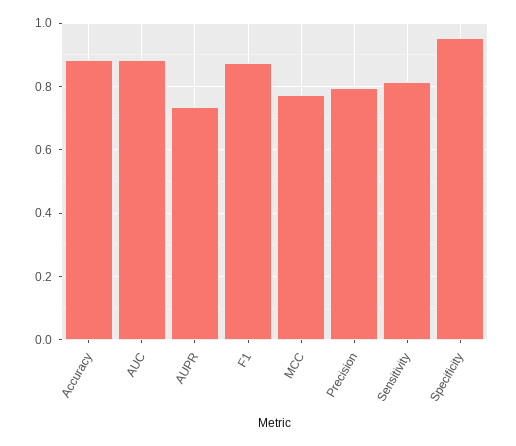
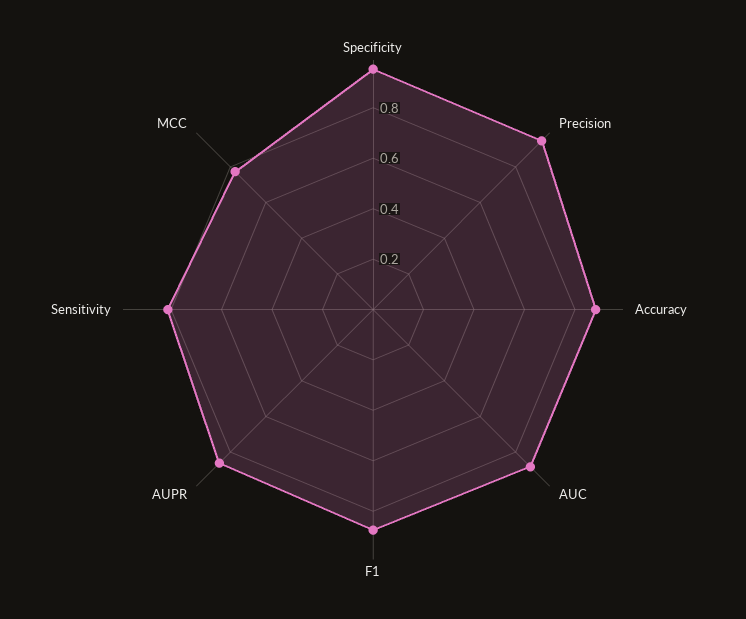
AUPR: 0.74 -> 0.85
Precision: 0.8 -> 0.95

